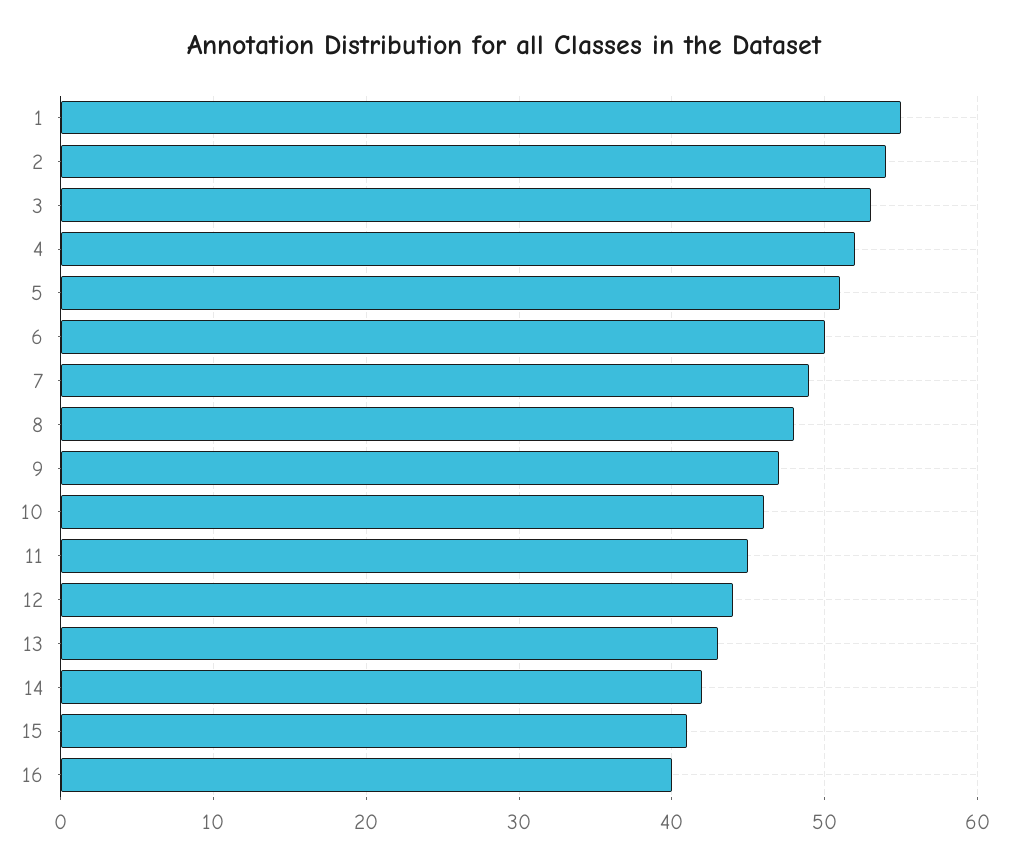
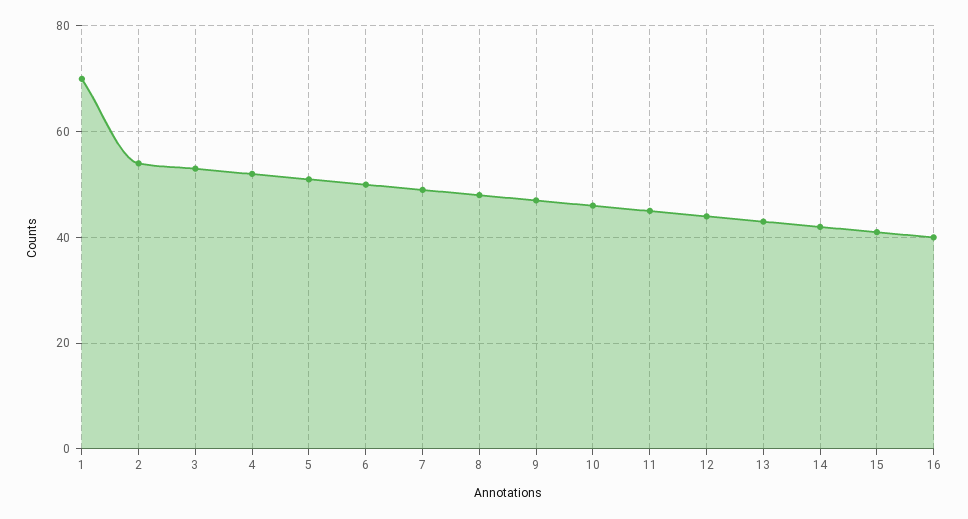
1: 55 -> 70

